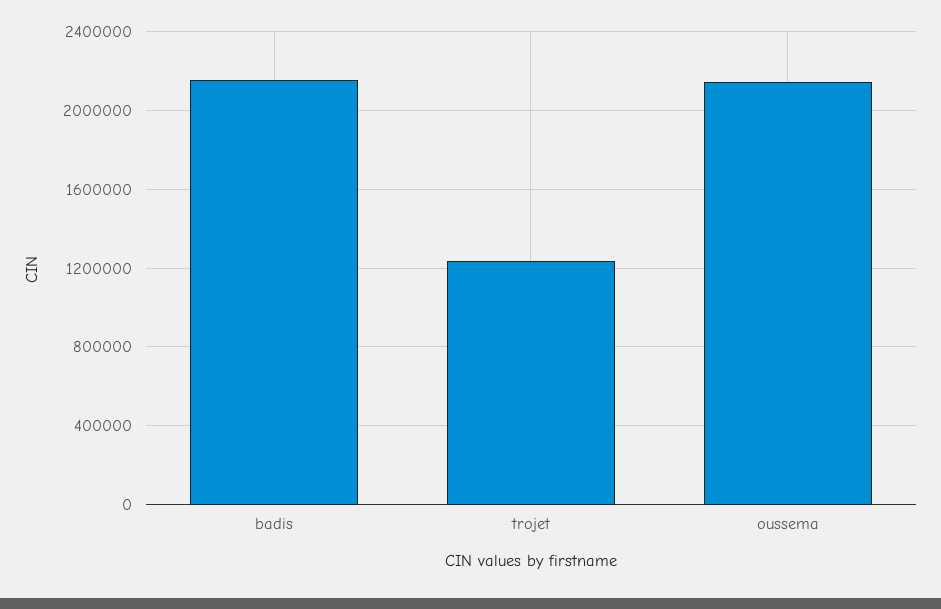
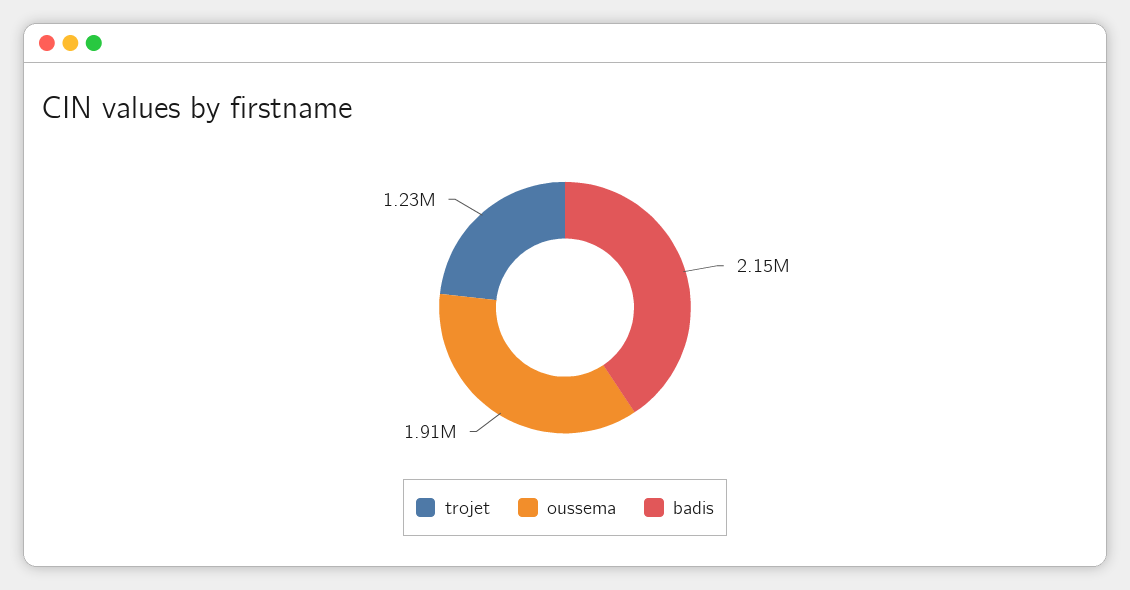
oussema: 2150000 -> 1910000

